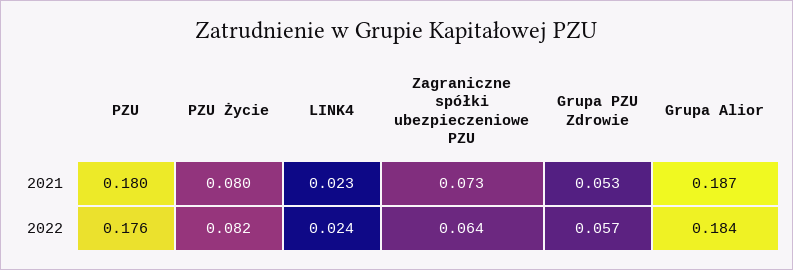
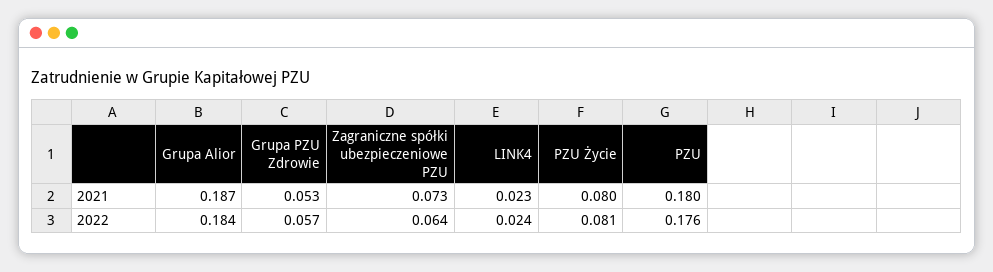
PZU Życie, 2022: 0.082 -> 0.081

